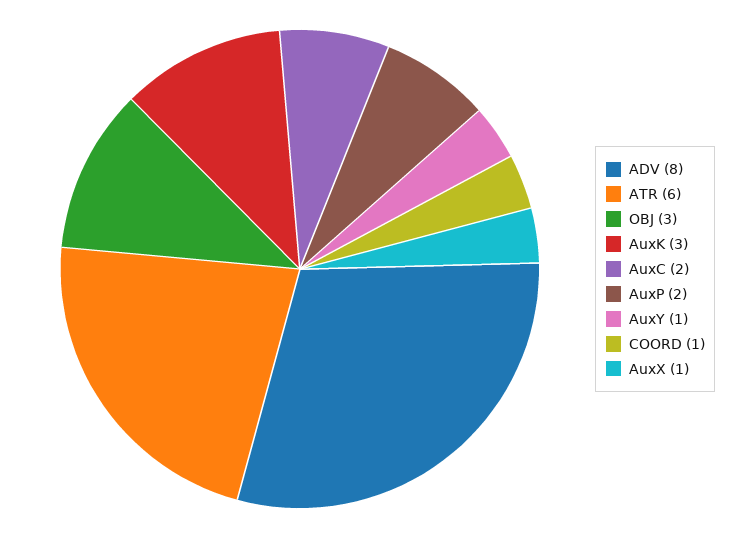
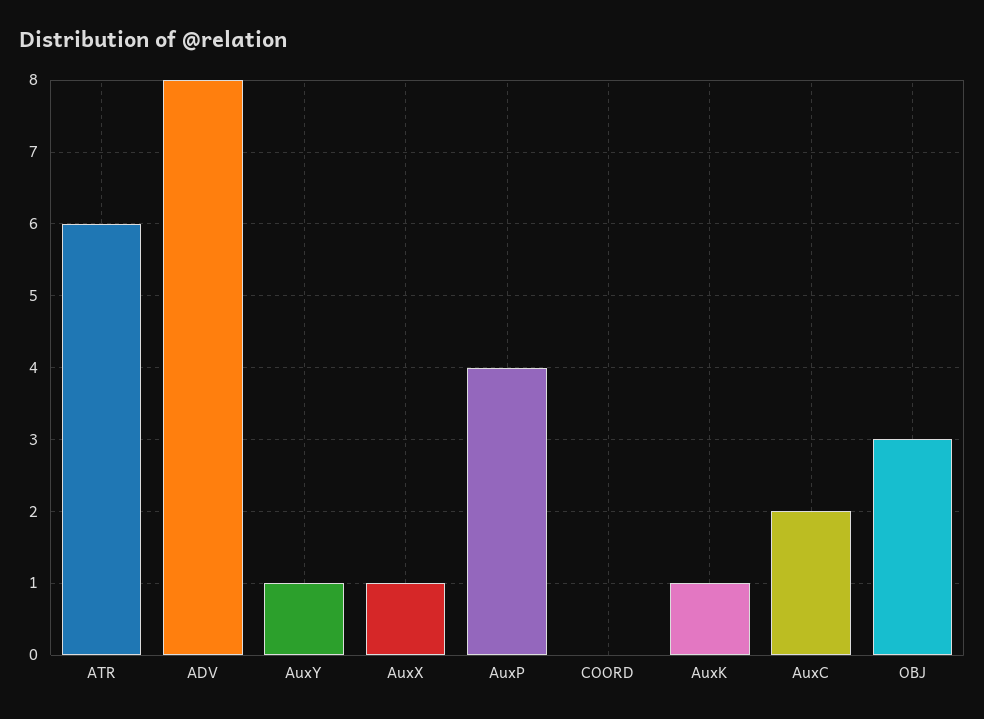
AuxK: 3 -> 1
AuxP: 2 -> 4
COORD: 1 -> 0

